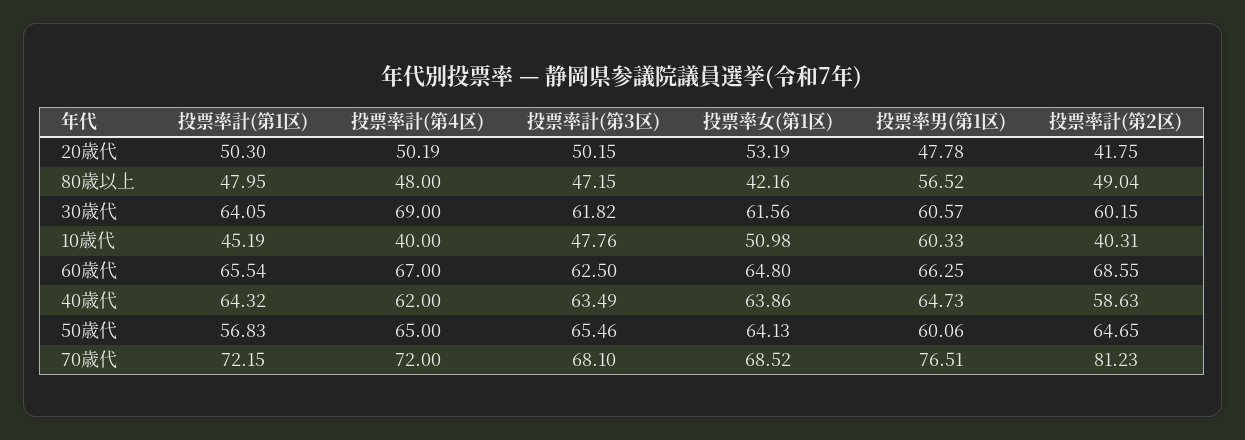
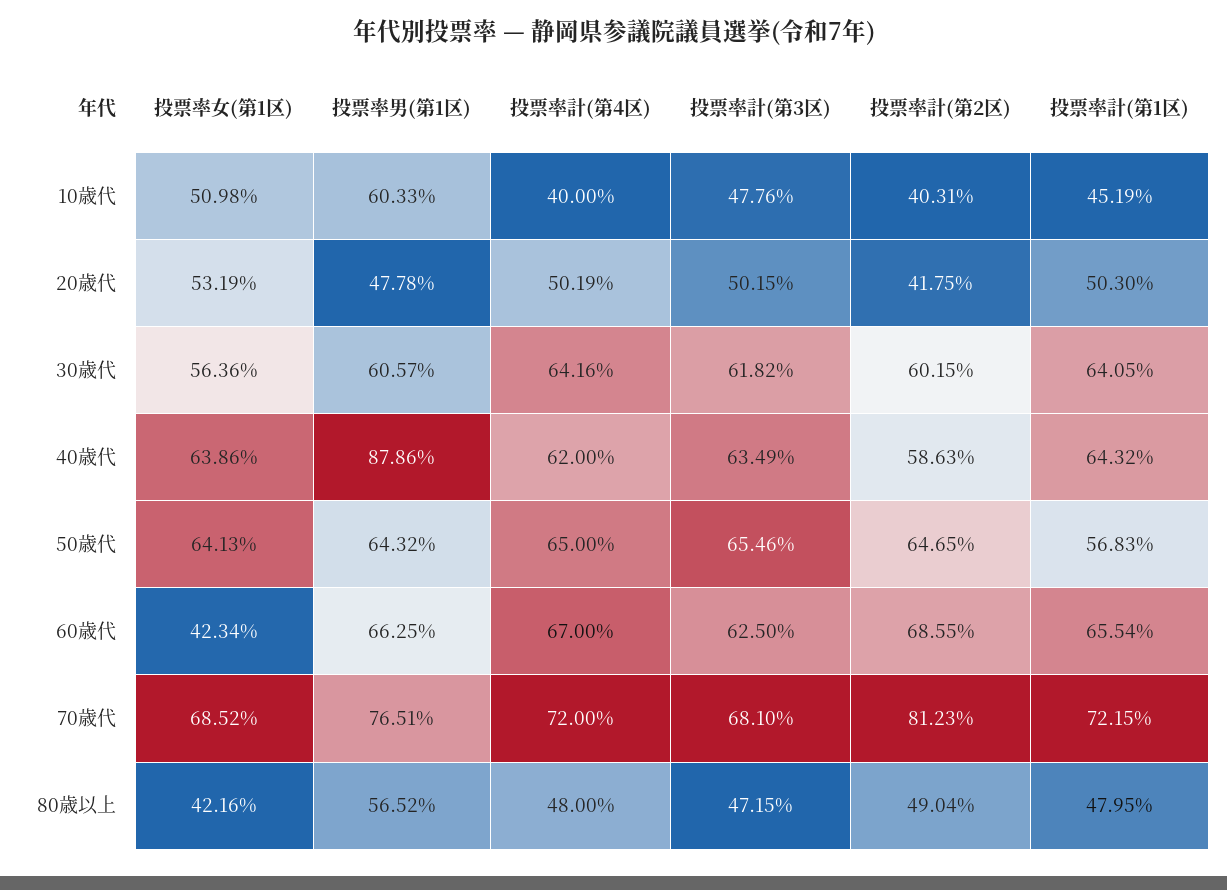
投票率計(第4区), 30歳代: 69 -> 64.16
投票率女(第1区), 30歳代: 61.56 -> 56.36
投票率女(第1区), 60歳代: 64.8 -> 42.34
投票率男(第1区), 40歳代: 64.73 -> 87.86
投票率男(第1区), 50歳代: 60.06 -> 64.32

